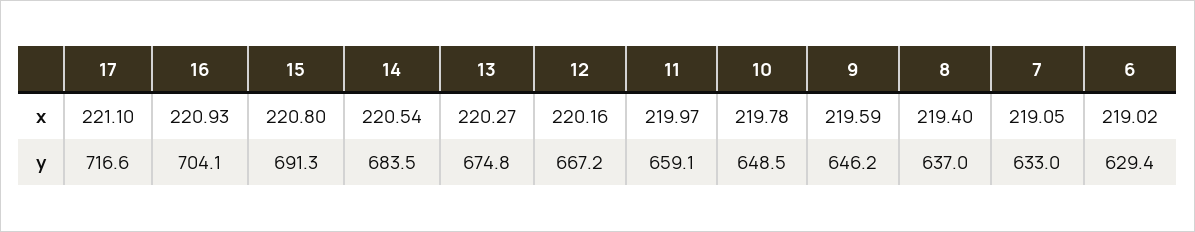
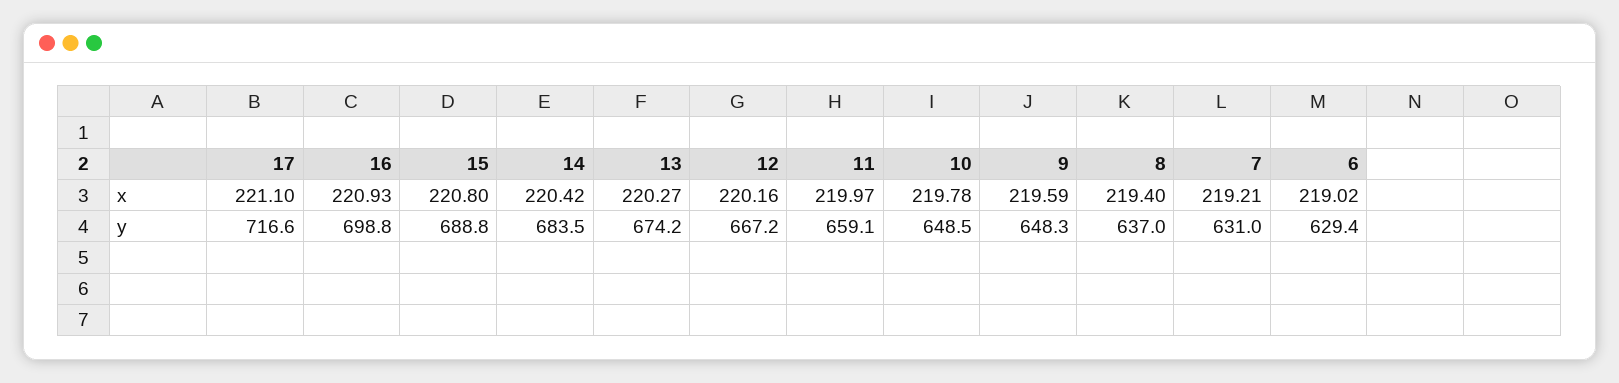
14, x: 220.54 -> 220.42
7, x: 219.05 -> 219.21
16, y: 704.1 -> 698.8
15, y: 691.3 -> 688.8
13, y: 674.8 -> 674.2
9, y: 646.2 -> 648.3
7, y: 633 -> 631

